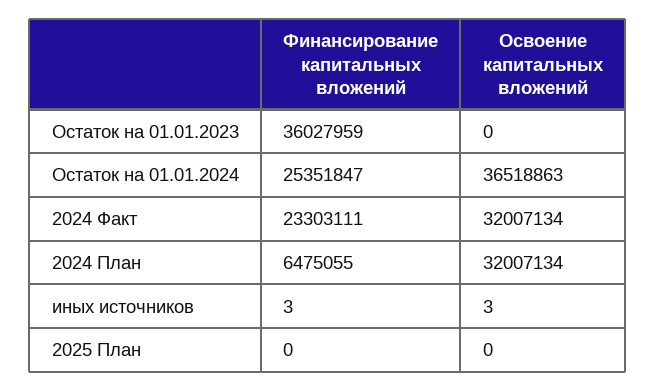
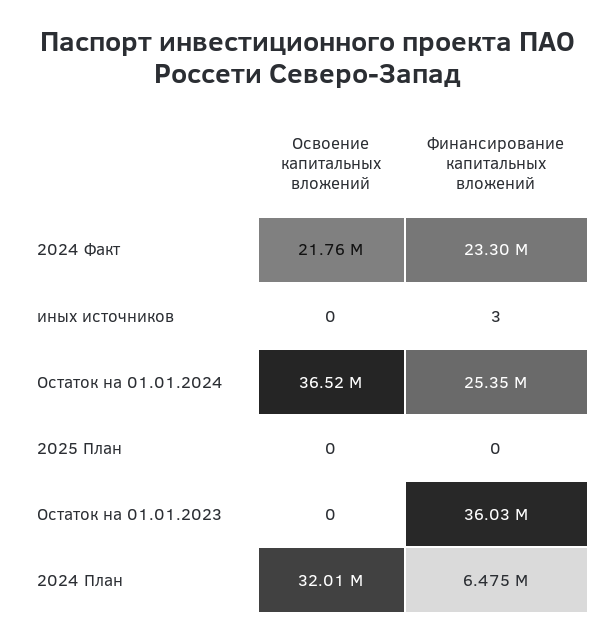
Освоение капитальных вложений, 2024 Факт: 32007134 -> 21760000
Освоение капитальных вложений, иных источников: 3 -> 0

